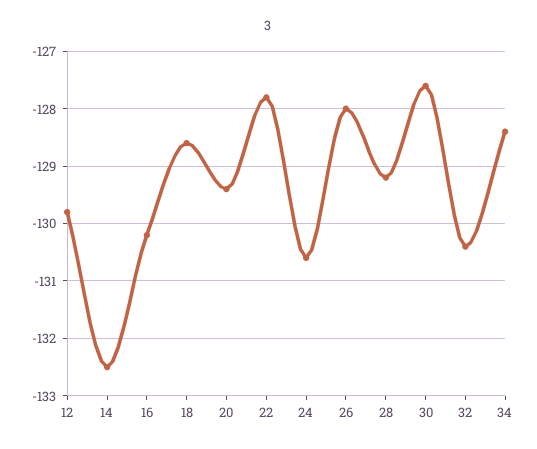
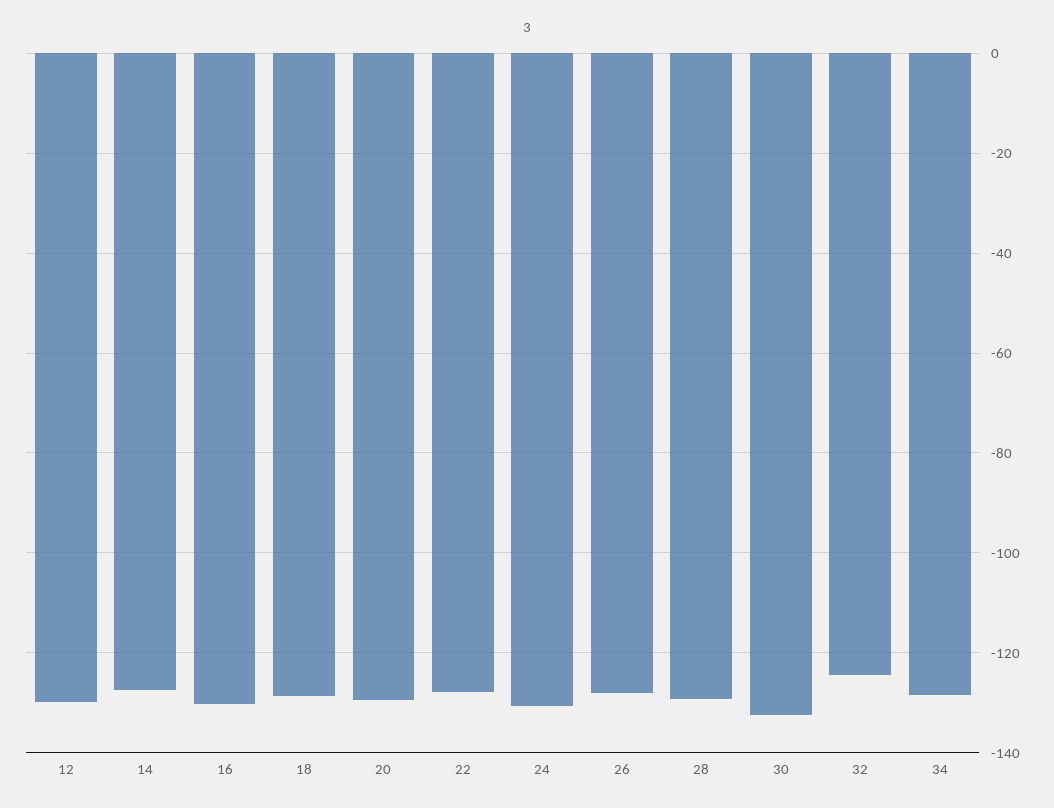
14: -132.5 -> -128
30: -127.5 -> -132
32: -130.5 -> -124

